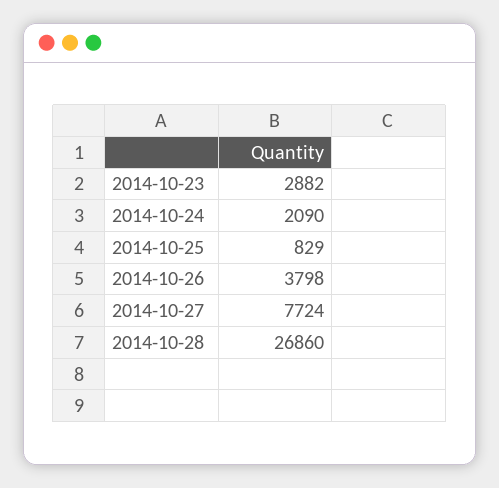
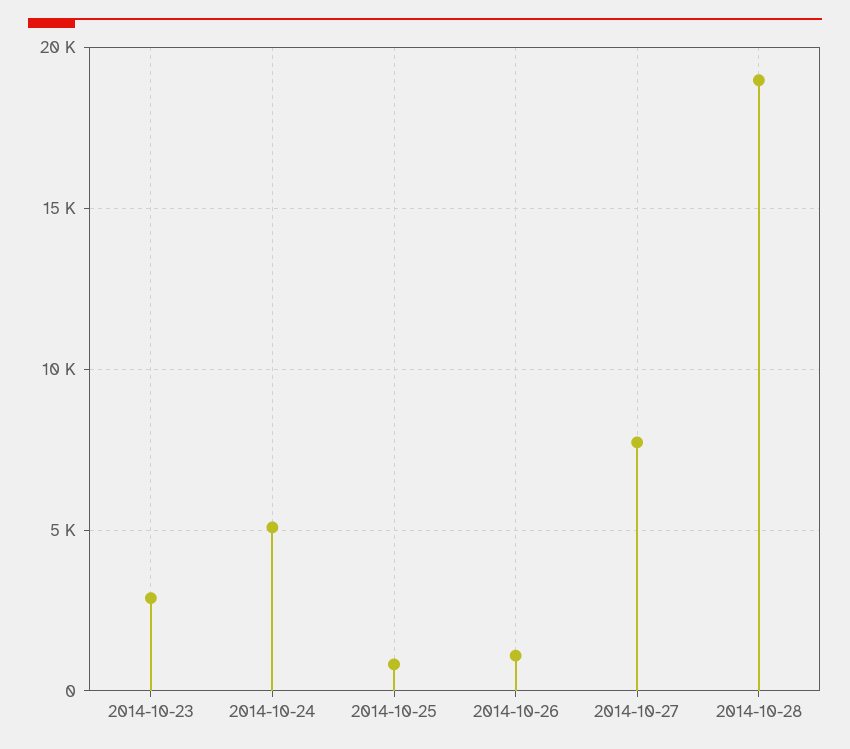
2014-10-24: 2090 -> 5000
2014-10-26: 3798 -> 1000
2014-10-28: 26860 -> 19000

